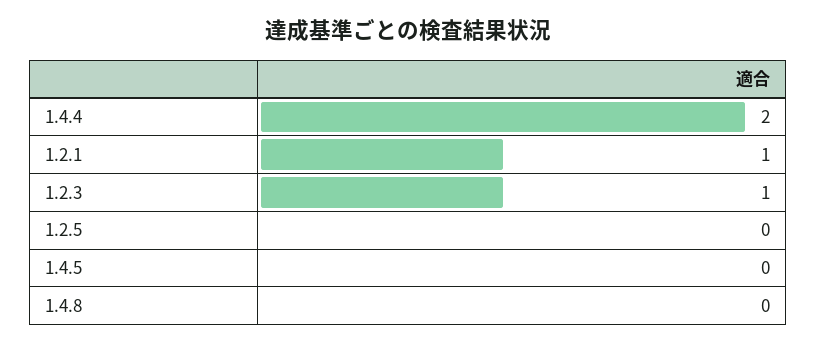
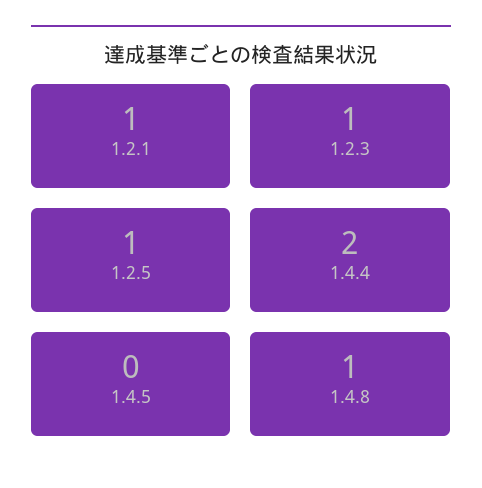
1.2.5: 0 -> 1
1.4.8: 0 -> 1

